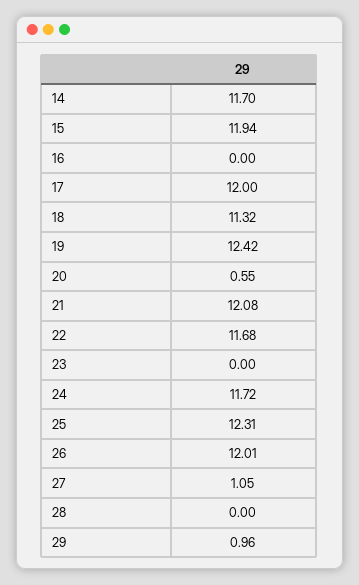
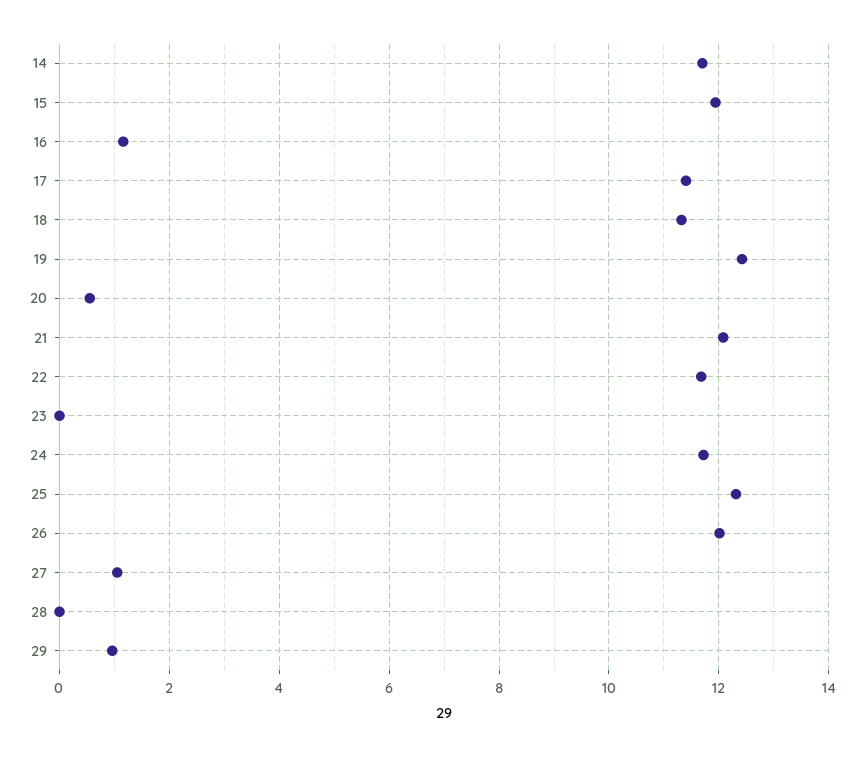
16: 0 -> 1.2
17: 12 -> 11.4

